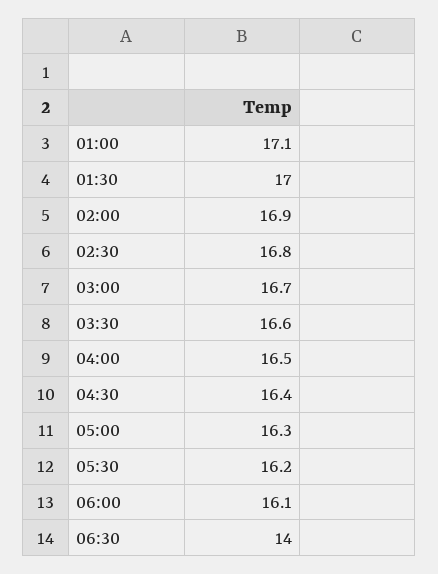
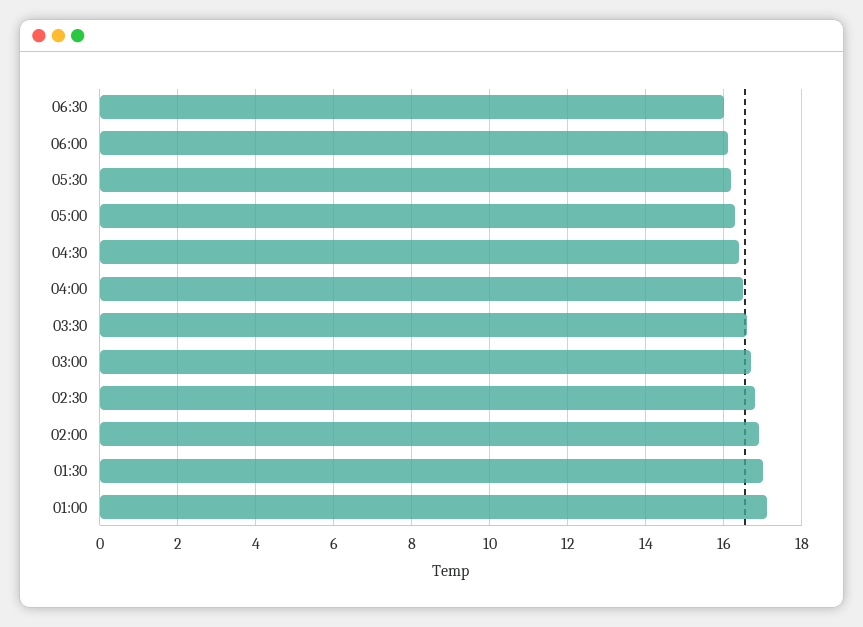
06:30: 14 -> 16

